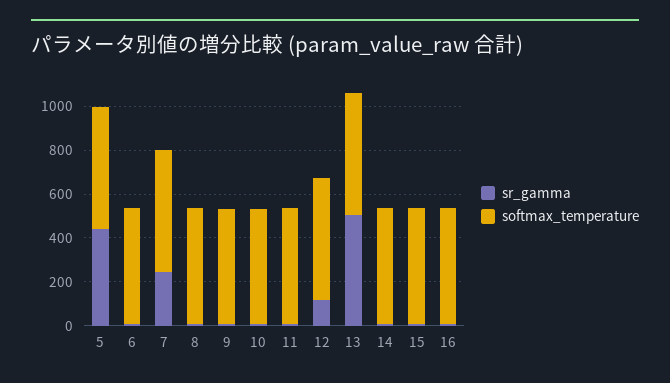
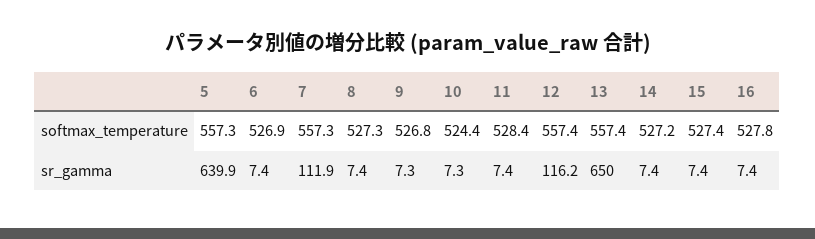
sr_gamma, 5: 450 -> 639.9
sr_gamma, 7: 250 -> 111.9
sr_gamma, 13: 500 -> 650

